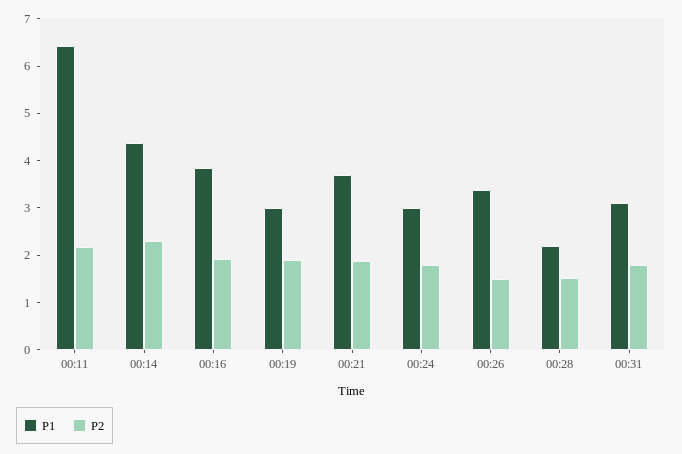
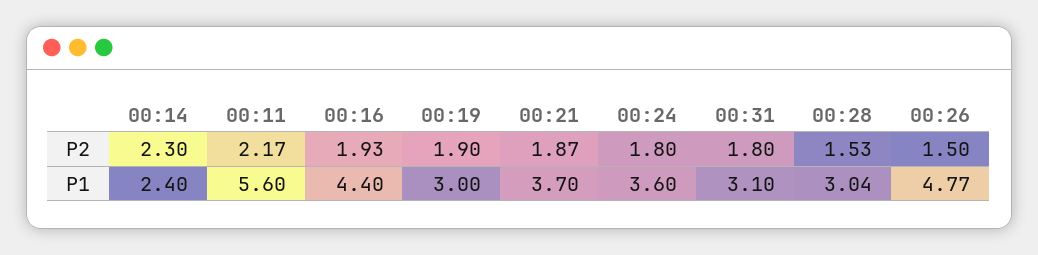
P1, 00:11: 6.4 -> 5.6
P1, 00:14: 4.4 -> 2.4
P1, 00:16: 3.8 -> 4.4
P1, 00:24: 3 -> 3.6
P1, 00:26: 3.4 -> 4.77
P1, 00:28: 2.2 -> 3.04

